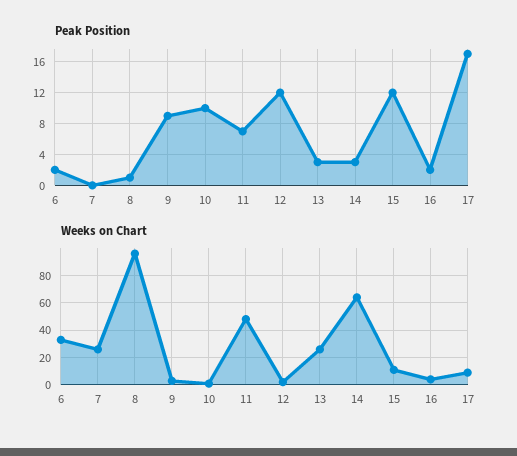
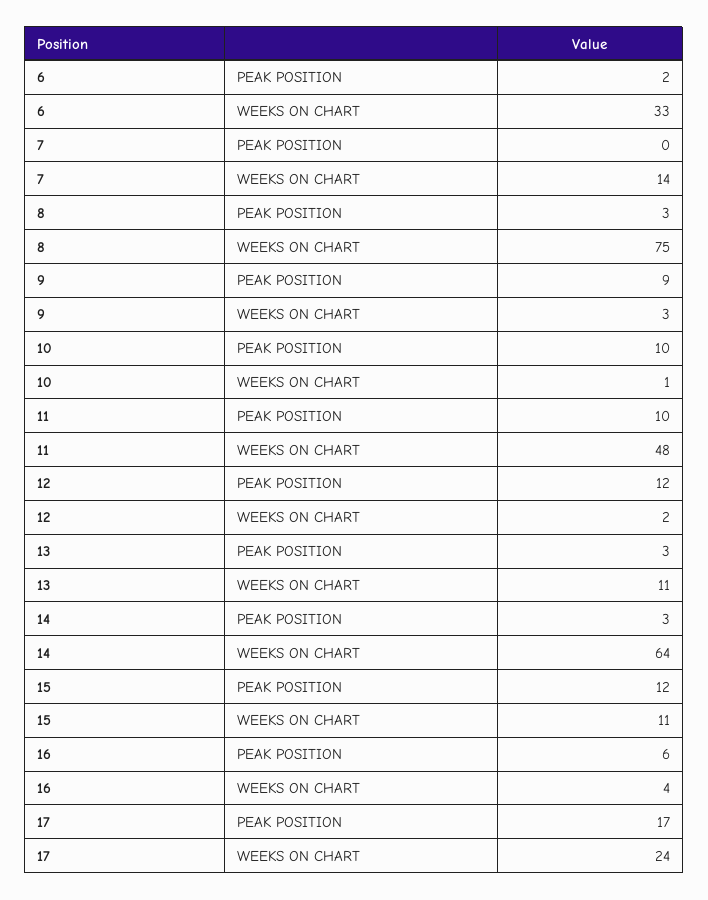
Peak Position, 8: 1 -> 3
Peak Position, 11: 7 -> 10
Peak Position, 16: 2 -> 6
Weeks on Chart, 7: 25 -> 14
Weeks on Chart, 8: 95 -> 75
Weeks on Chart, 13: 25 -> 11
Weeks on Chart, 17: 10 -> 24

